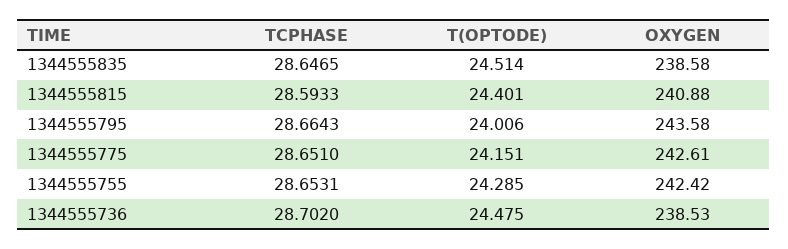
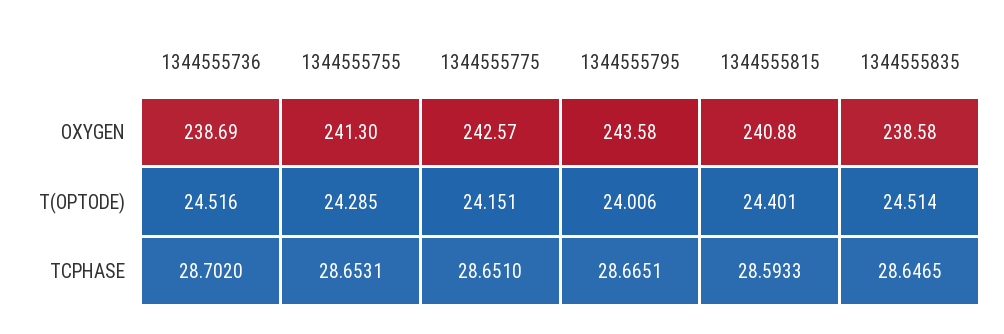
TCPHASE, 1344555795: 28.6643 -> 28.6651
OXYGEN, 1344555775: 242.61 -> 242.57
OXYGEN, 1344555755: 242.42 -> 241.3
T(OPTODE), 1344555736: 24.475 -> 24.516
OXYGEN, 1344555736: 238.53 -> 238.69

